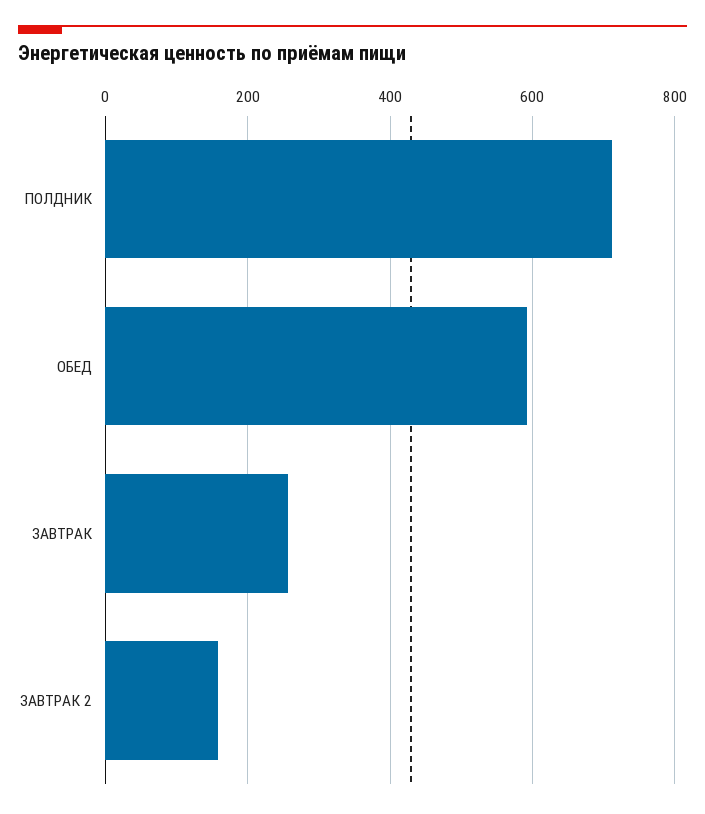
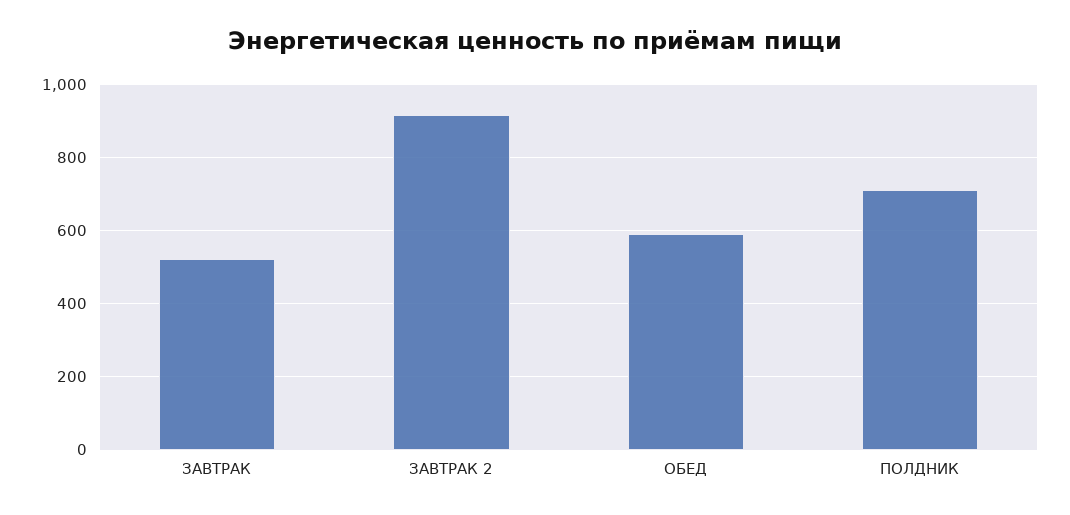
ЗАВТРАК: 260 -> 520
ЗАВТРАК 2: 160 -> 920

